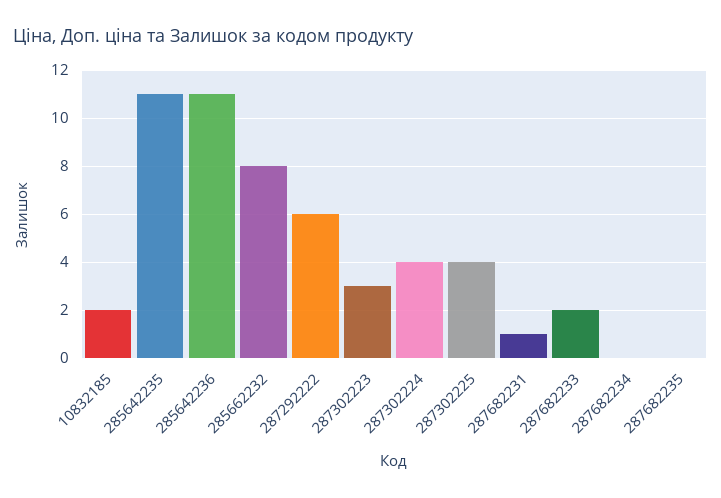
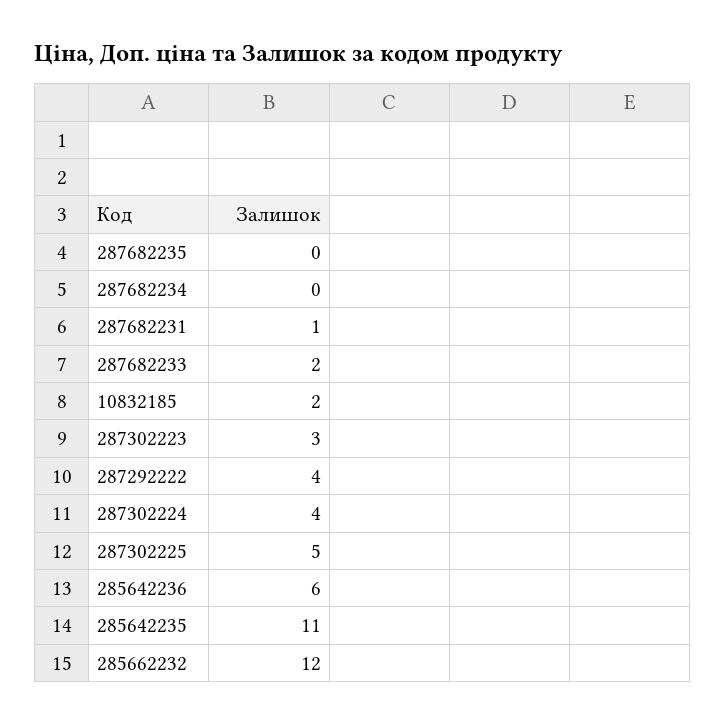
285642236: 11 -> 6
285662232: 8 -> 12
287292222: 6 -> 4
287302225: 4 -> 5

